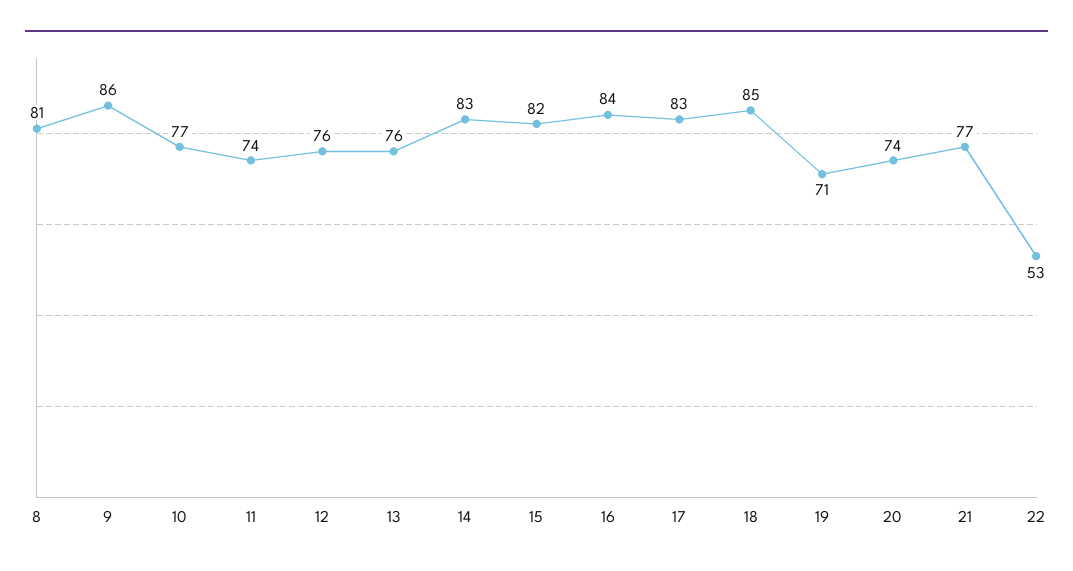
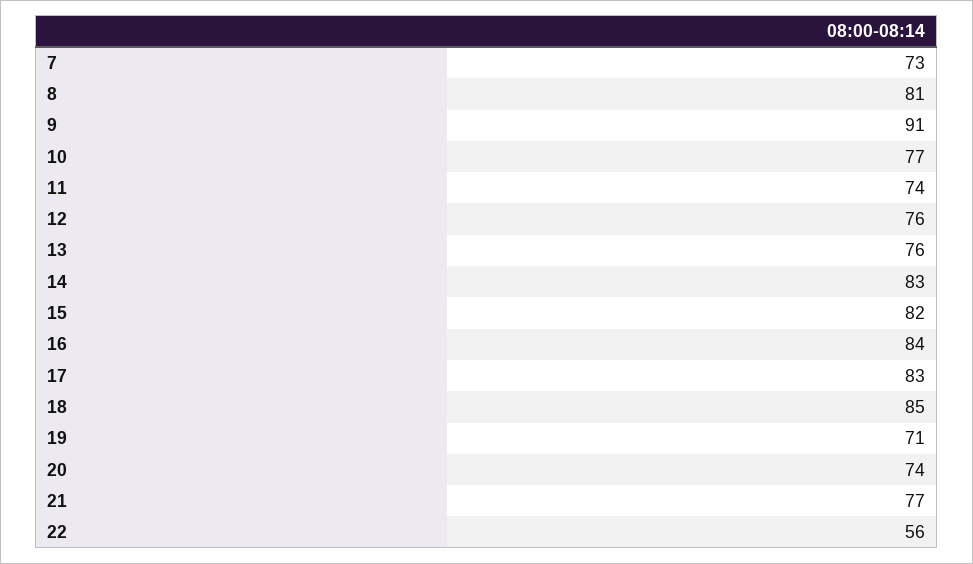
9: 86 -> 91
22: 53 -> 56
7: none -> 73

